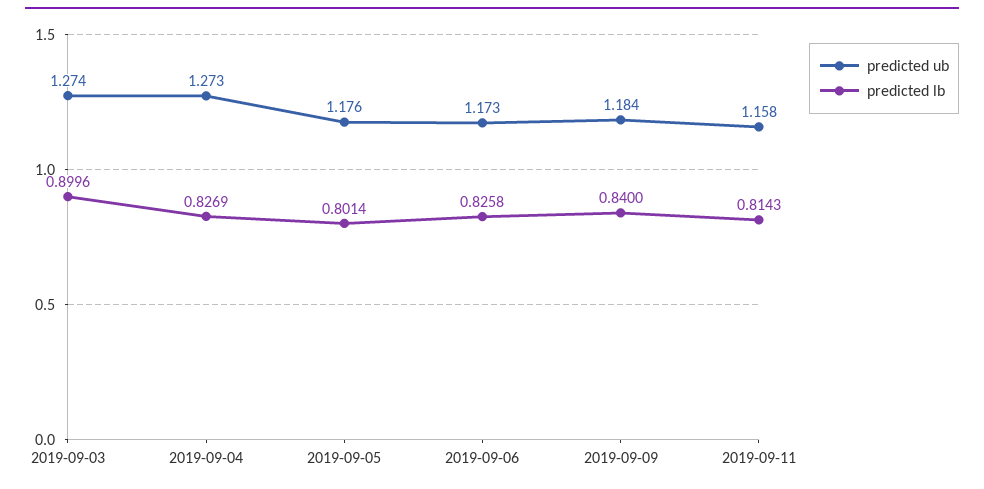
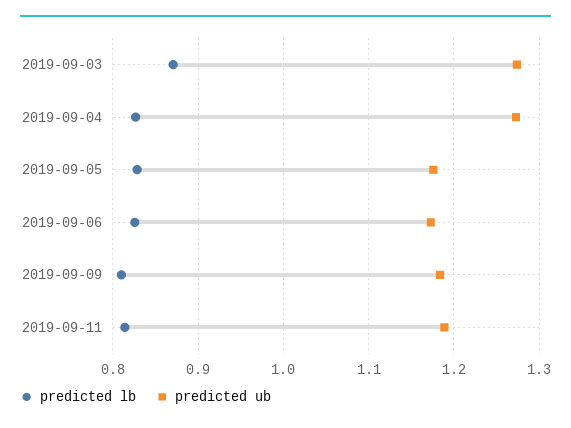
predicted lb, 2019-09-03: 0.8996 -> 0.87
predicted lb, 2019-09-05: 0.8014 -> 0.83
predicted lb, 2019-09-09: 0.84 -> 0.81
predicted ub, 2019-09-11: 1.158 -> 1.19

